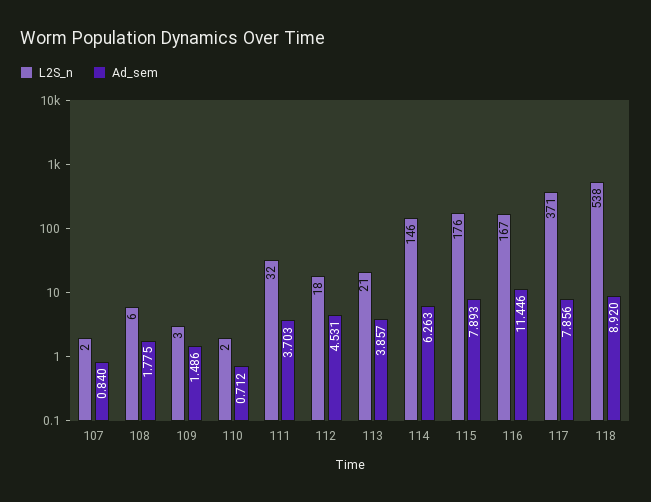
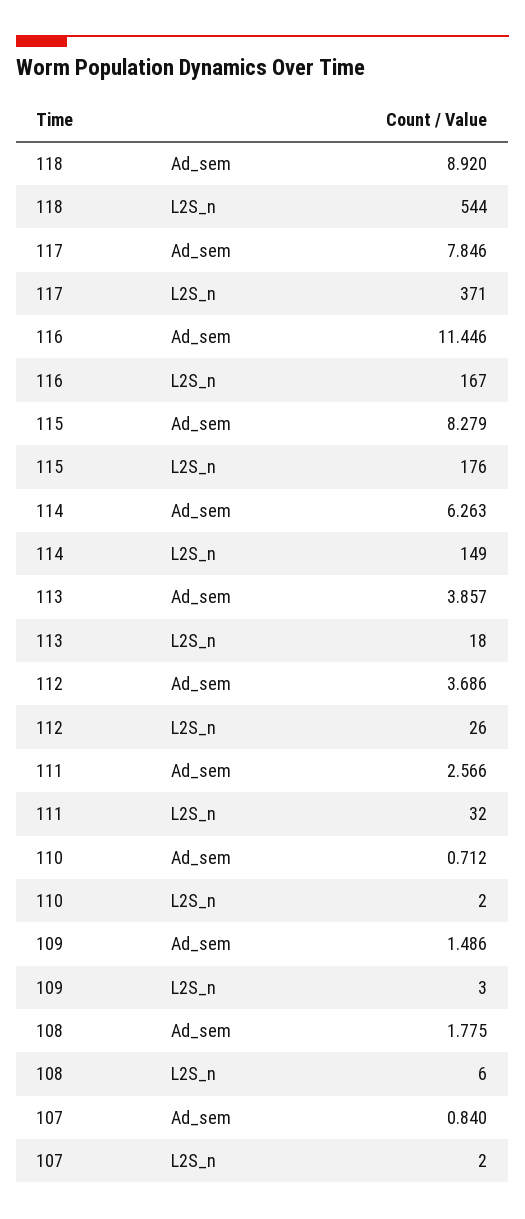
Ad_sem, 111: 3.703 -> 2.566
L2S_n, 112: 18 -> 26
Ad_sem, 112: 4.531 -> 3.686
L2S_n, 113: 21 -> 18
L2S_n, 114: 146 -> 149
Ad_sem, 115: 7.893 -> 8.279
Ad_sem, 117: 7.856 -> 7.846
L2S_n, 118: 538 -> 544

